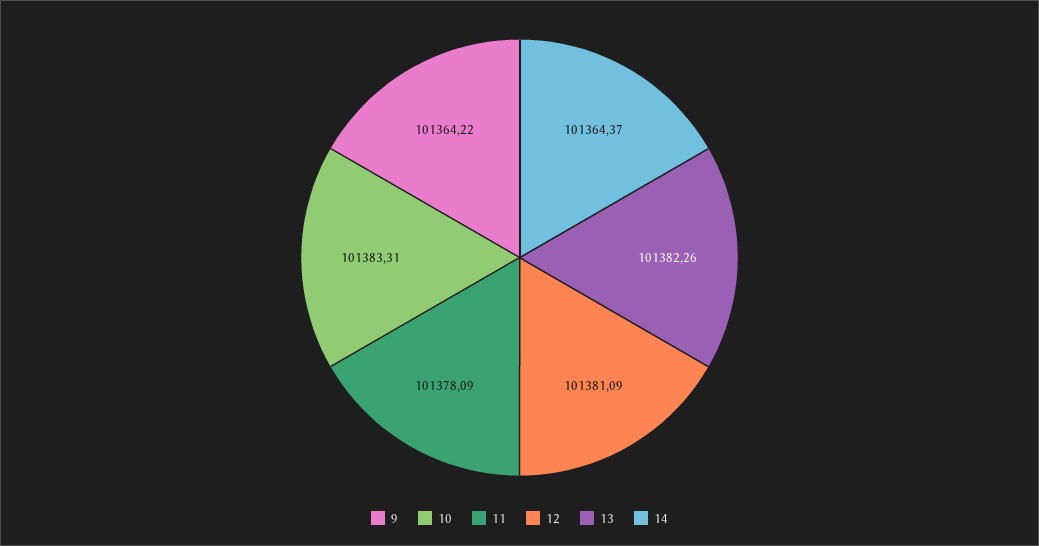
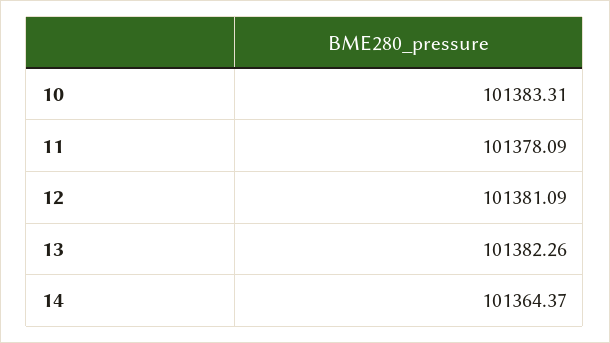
9: 101364.22 -> none

